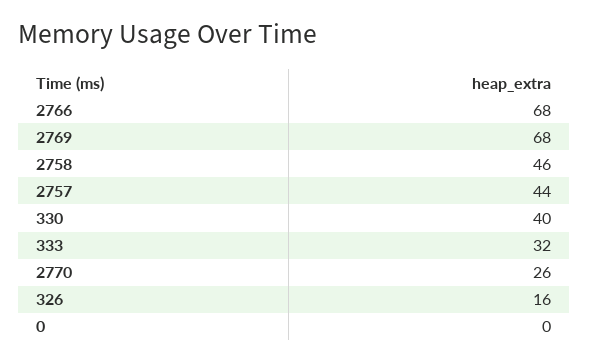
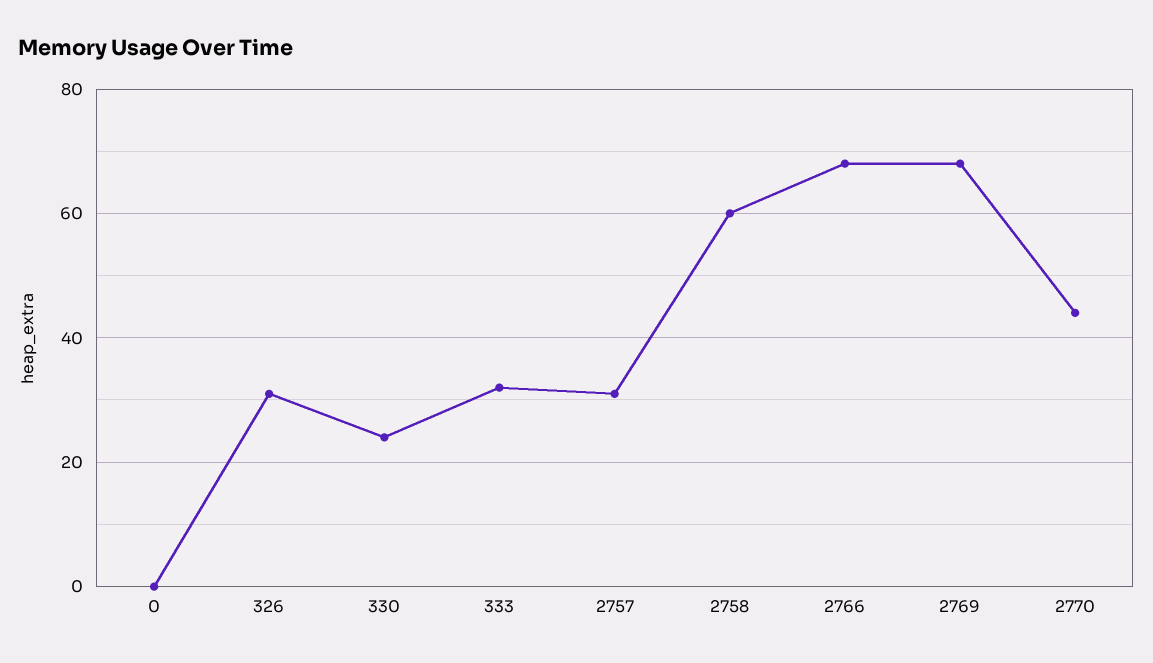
2758: 46 -> 60
2757: 44 -> 30
330: 40 -> 25
2770: 26 -> 45
326: 16 -> 30

